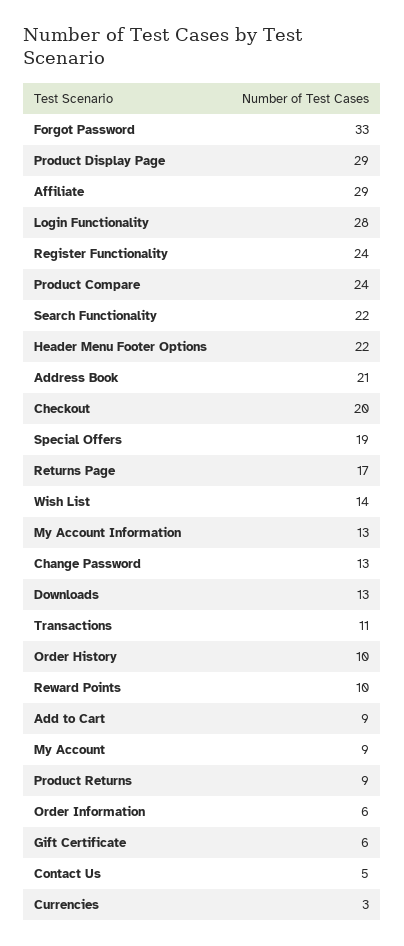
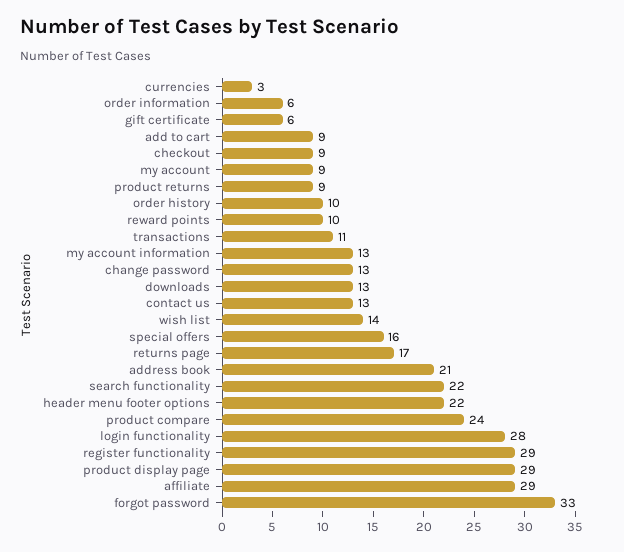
Register Functionality: 24 -> 29
Checkout: 20 -> 9
Special Offers: 19 -> 16
Contact Us: 5 -> 13

